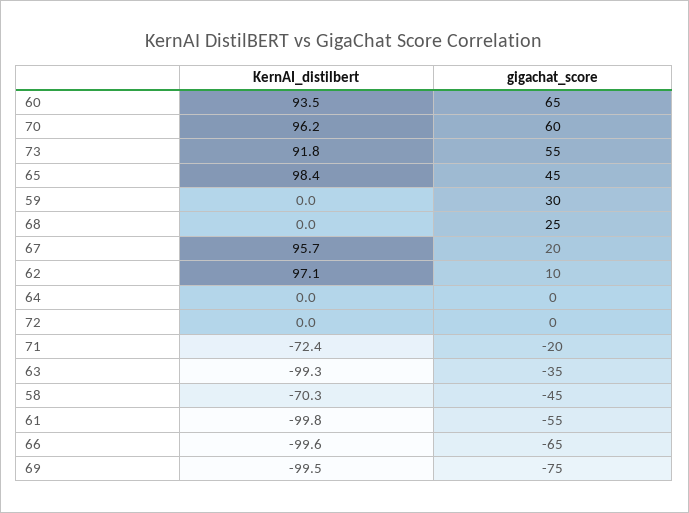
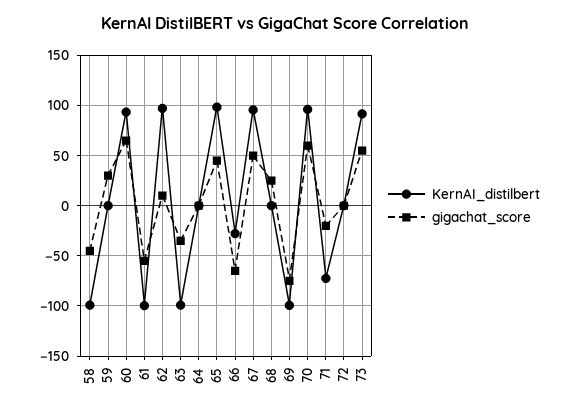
gigachat_score, 67: 20 -> 50
KernAI_distilbert, 58: -70.3 -> -100
KernAI_distilbert, 66: -99.6 -> -30

